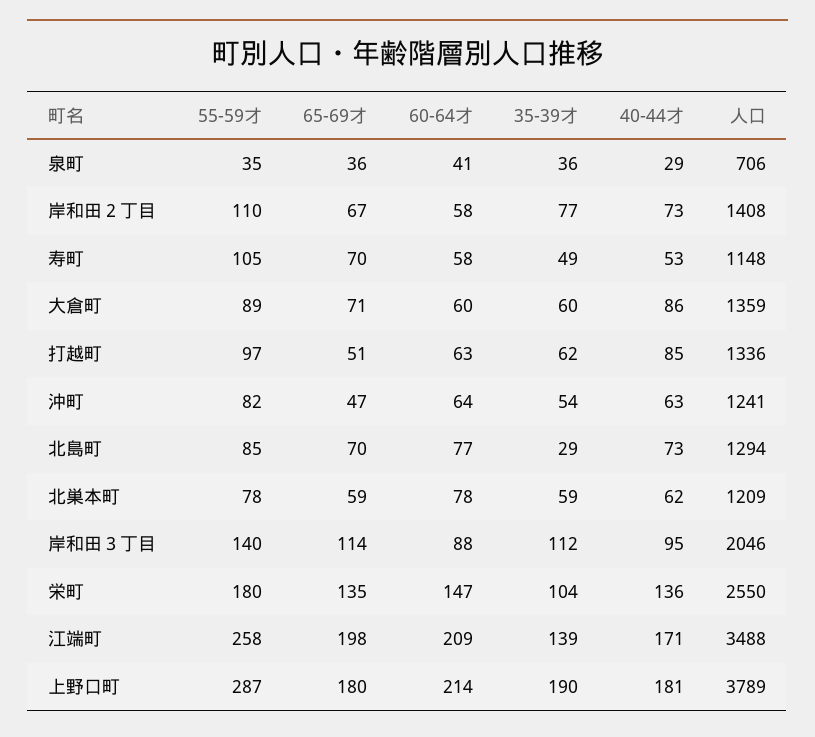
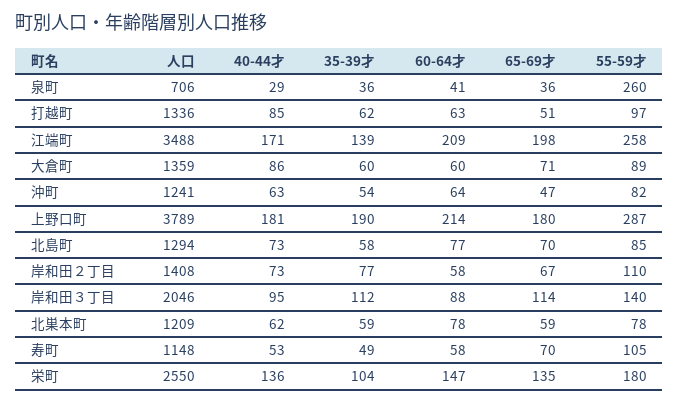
55-59才, 泉町: 35 -> 260
35-39才, 北島町: 29 -> 58

